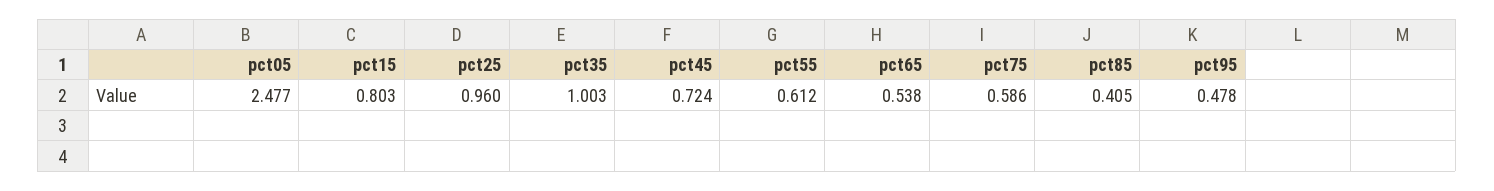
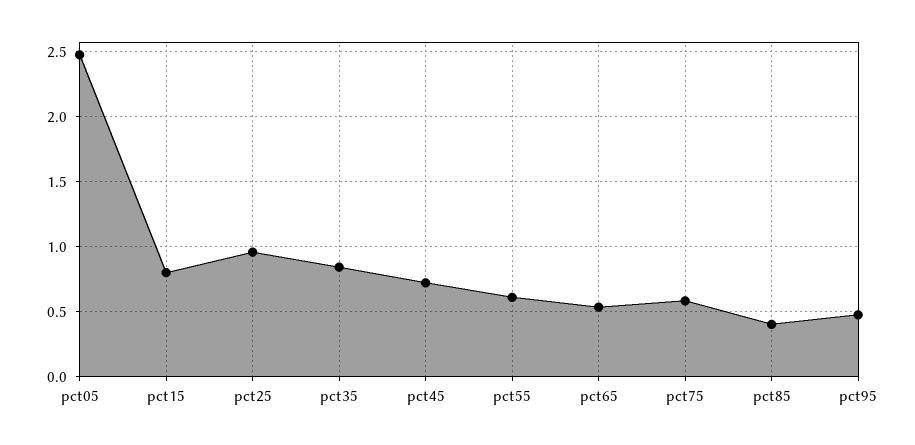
pct35: 1.003 -> 0.85

